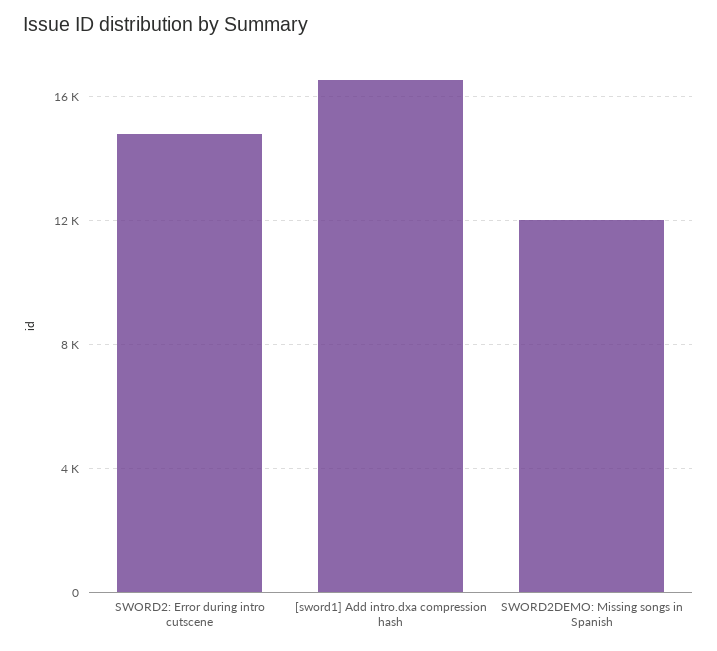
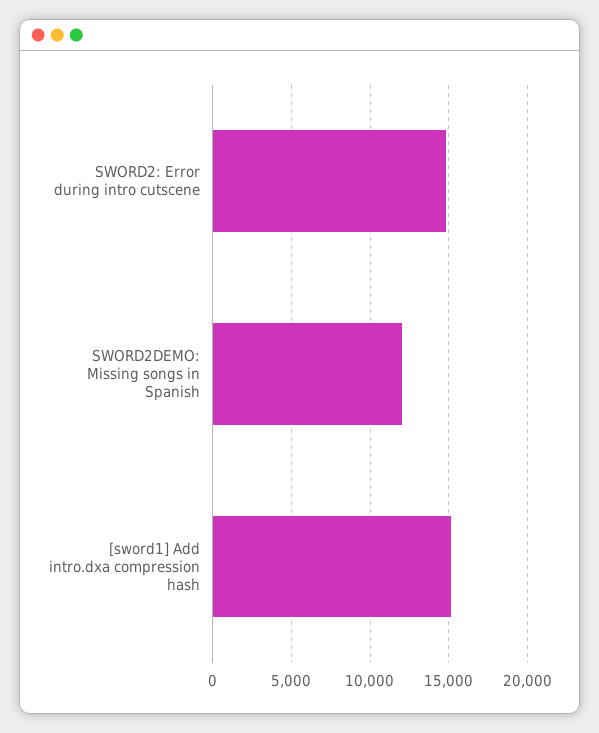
[sword1] Add intro.dxa compression hash: 16500 -> 15000

